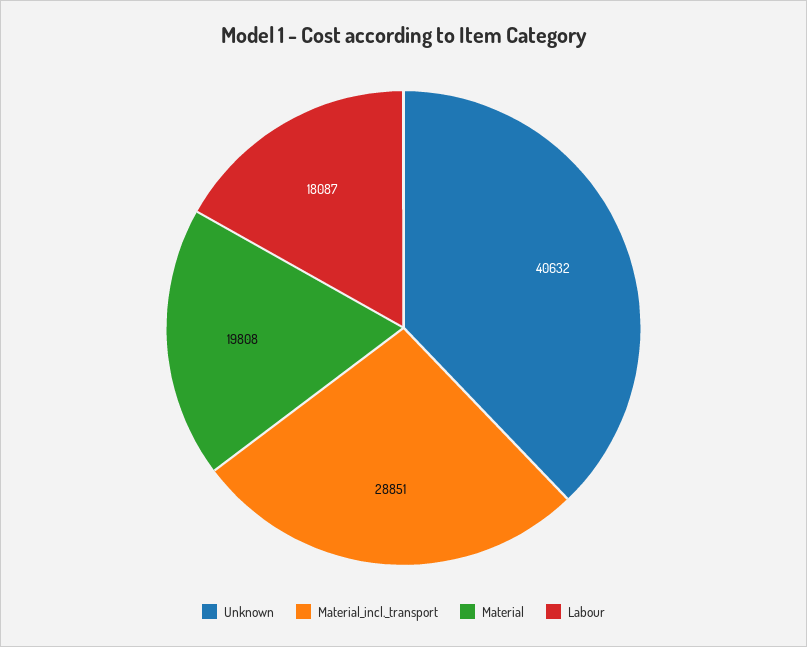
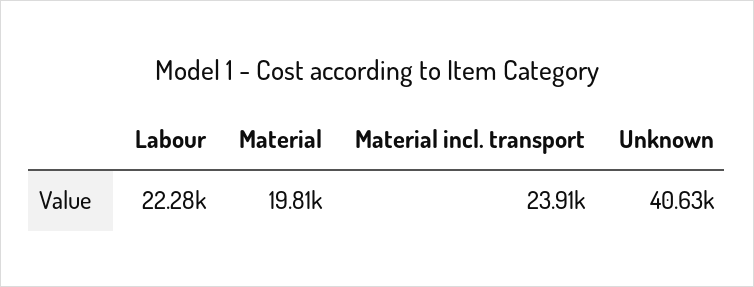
Material_incl._transport: 28851 -> 23910
Labour: 18087 -> 22280

